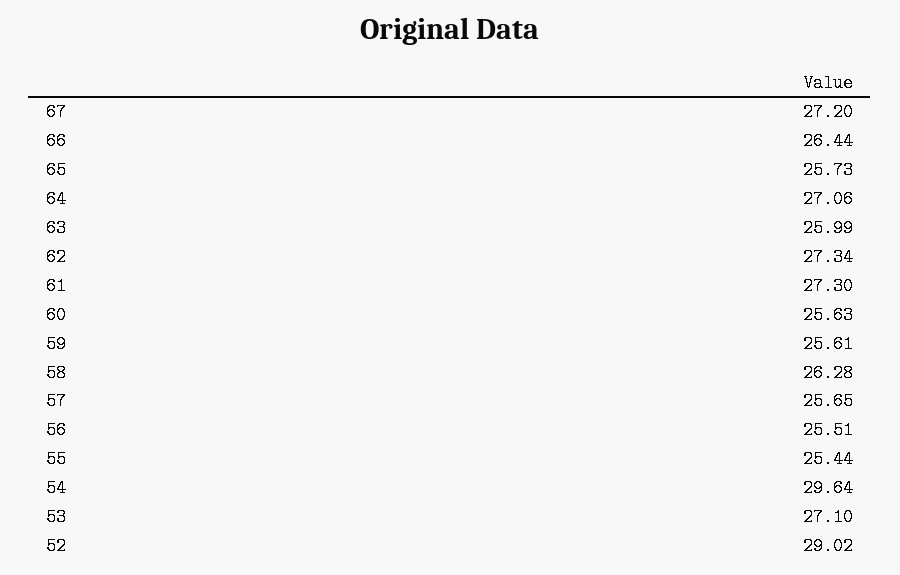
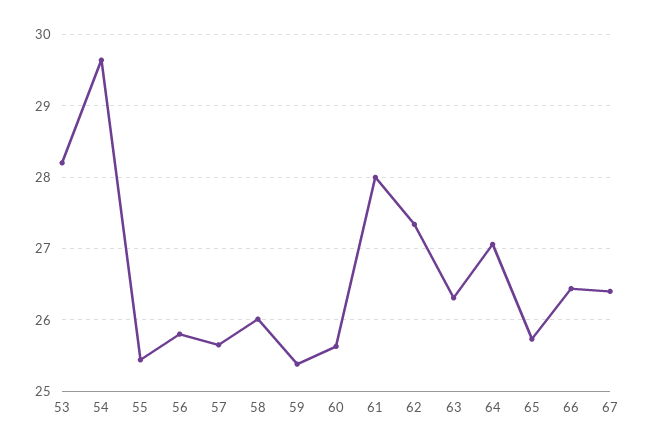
67: 27.2 -> 26.4
63: 25.99 -> 26.3
61: 27.3 -> 28
59: 25.61 -> 25.4
58: 26.28 -> 26
56: 25.51 -> 25.8
53: 27.1 -> 28.2
52: 29.02 -> none

